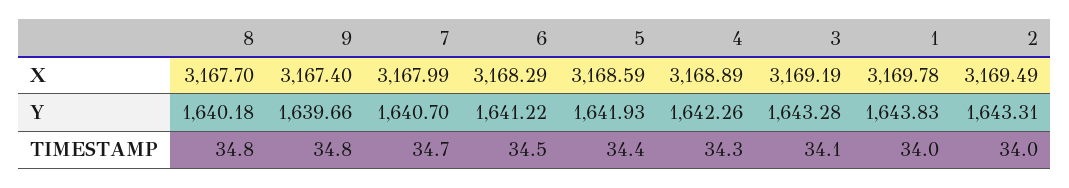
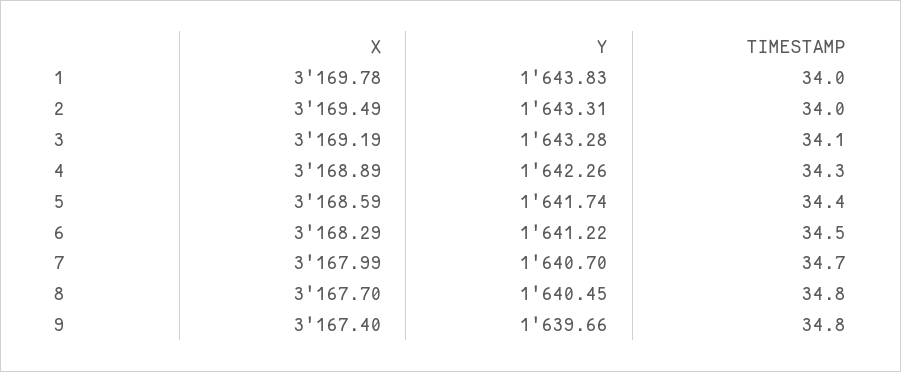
8, Y: 1640.18 -> 1640.45
5, Y: 1641.93 -> 1641.74

